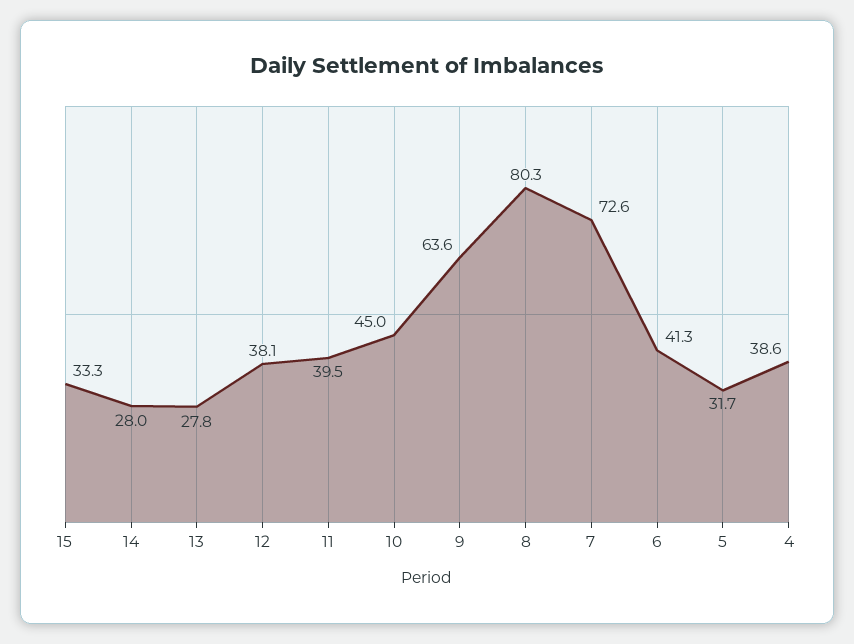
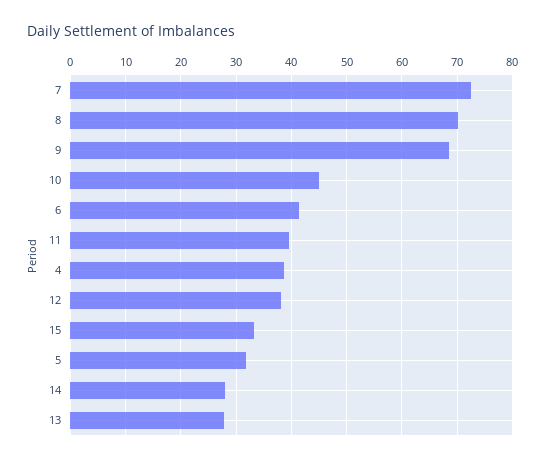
9: 63.6 -> 68
8: 80.3 -> 70

